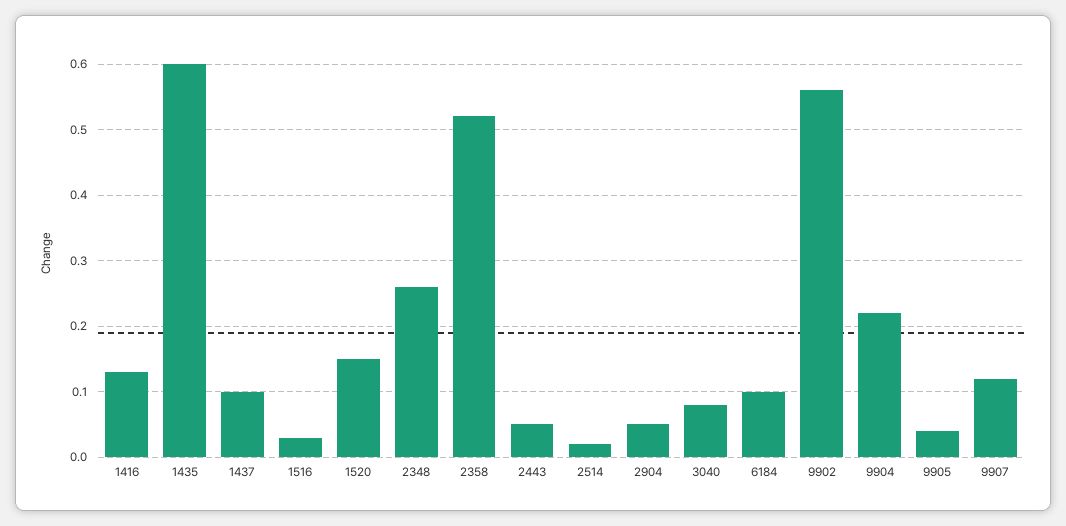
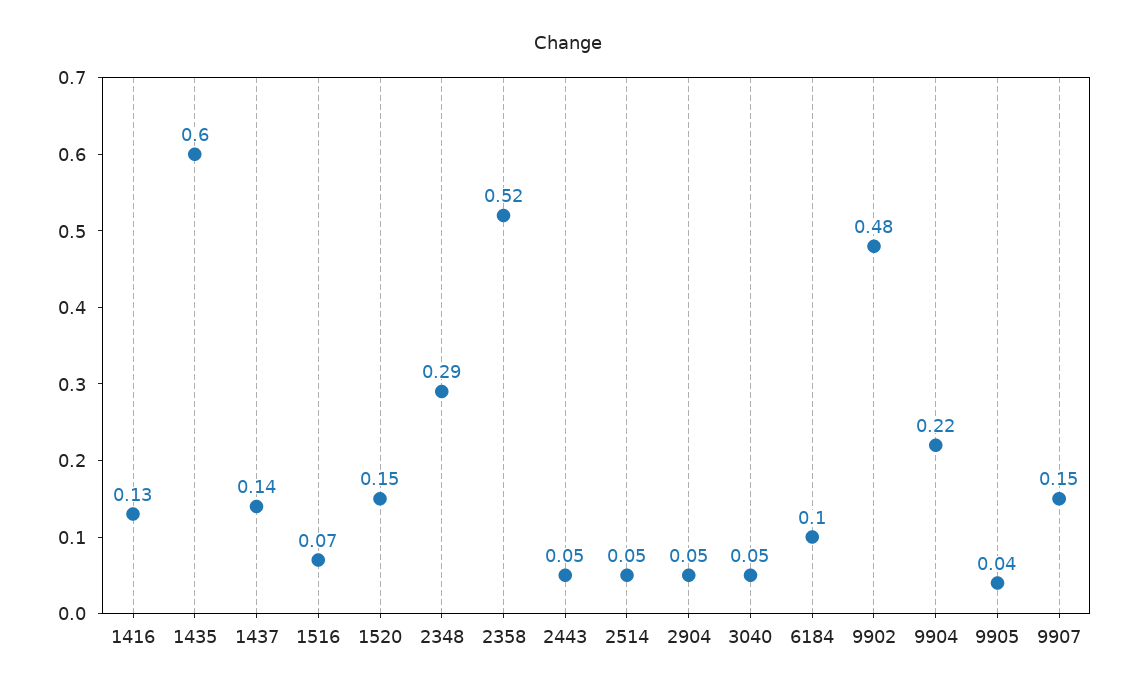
1437: 0.1 -> 0.14
1516: 0.03 -> 0.07
2348: 0.26 -> 0.29
2514: 0.02 -> 0.05
3040: 0.08 -> 0.05
9902: 0.56 -> 0.48
9907: 0.12 -> 0.15

